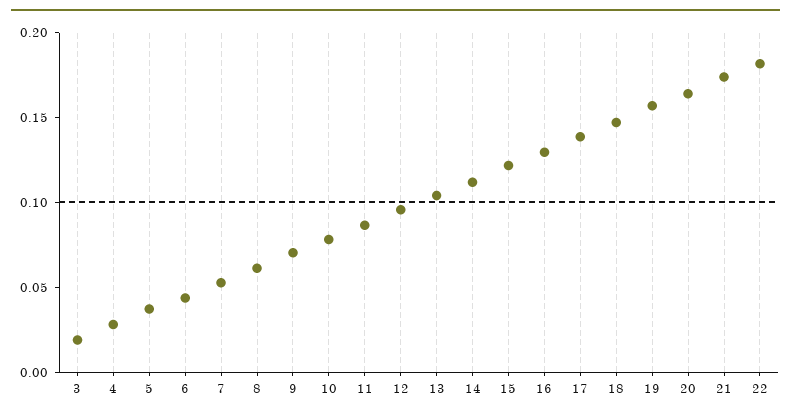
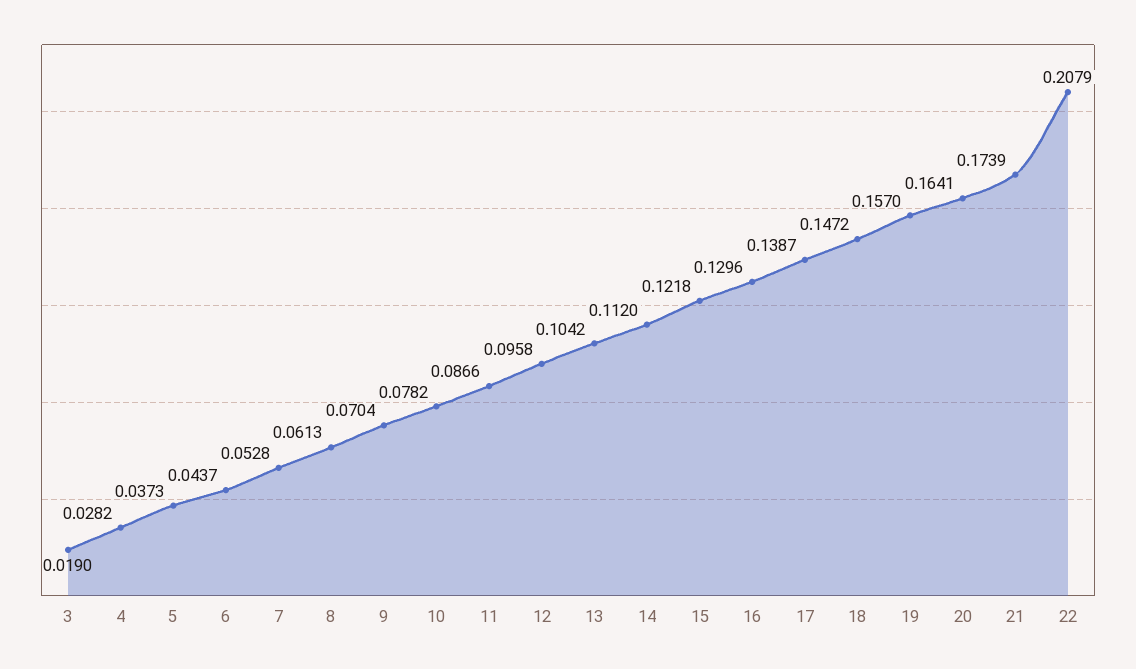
22: 0.18 -> 0.2079

